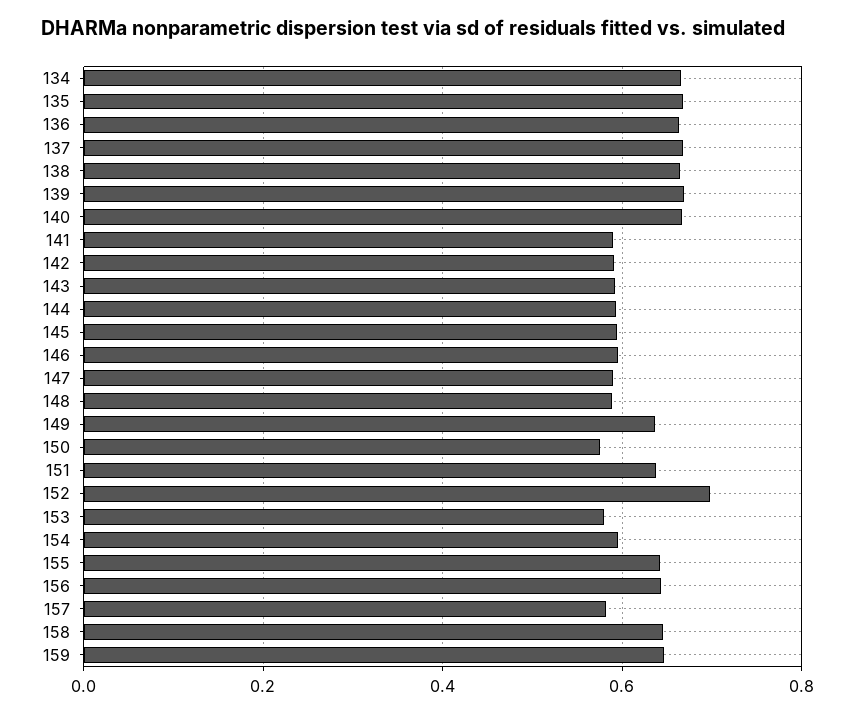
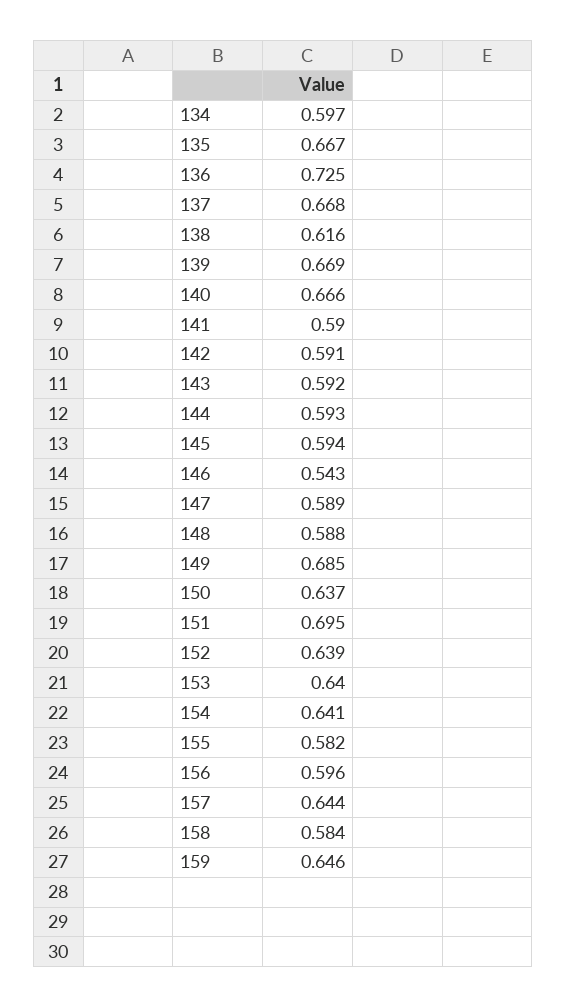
134: 0.66 -> 0.597
136: 0.66 -> 0.725
138: 0.66 -> 0.616
146: 0.6 -> 0.543
149: 0.64 -> 0.685
150: 0.58 -> 0.637
151: 0.64 -> 0.695
152: 0.7 -> 0.639
153: 0.58 -> 0.64
154: 0.6 -> 0.641
155: 0.64 -> 0.582
156: 0.64 -> 0.596
157: 0.58 -> 0.644
158: 0.64 -> 0.584

